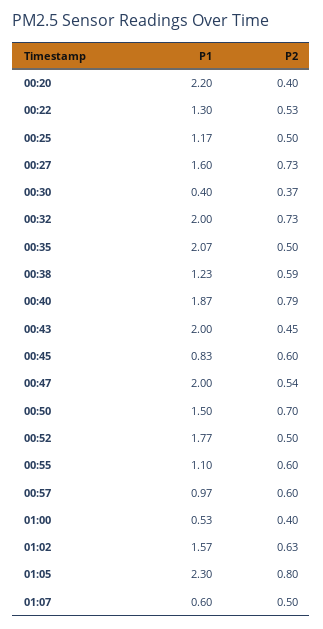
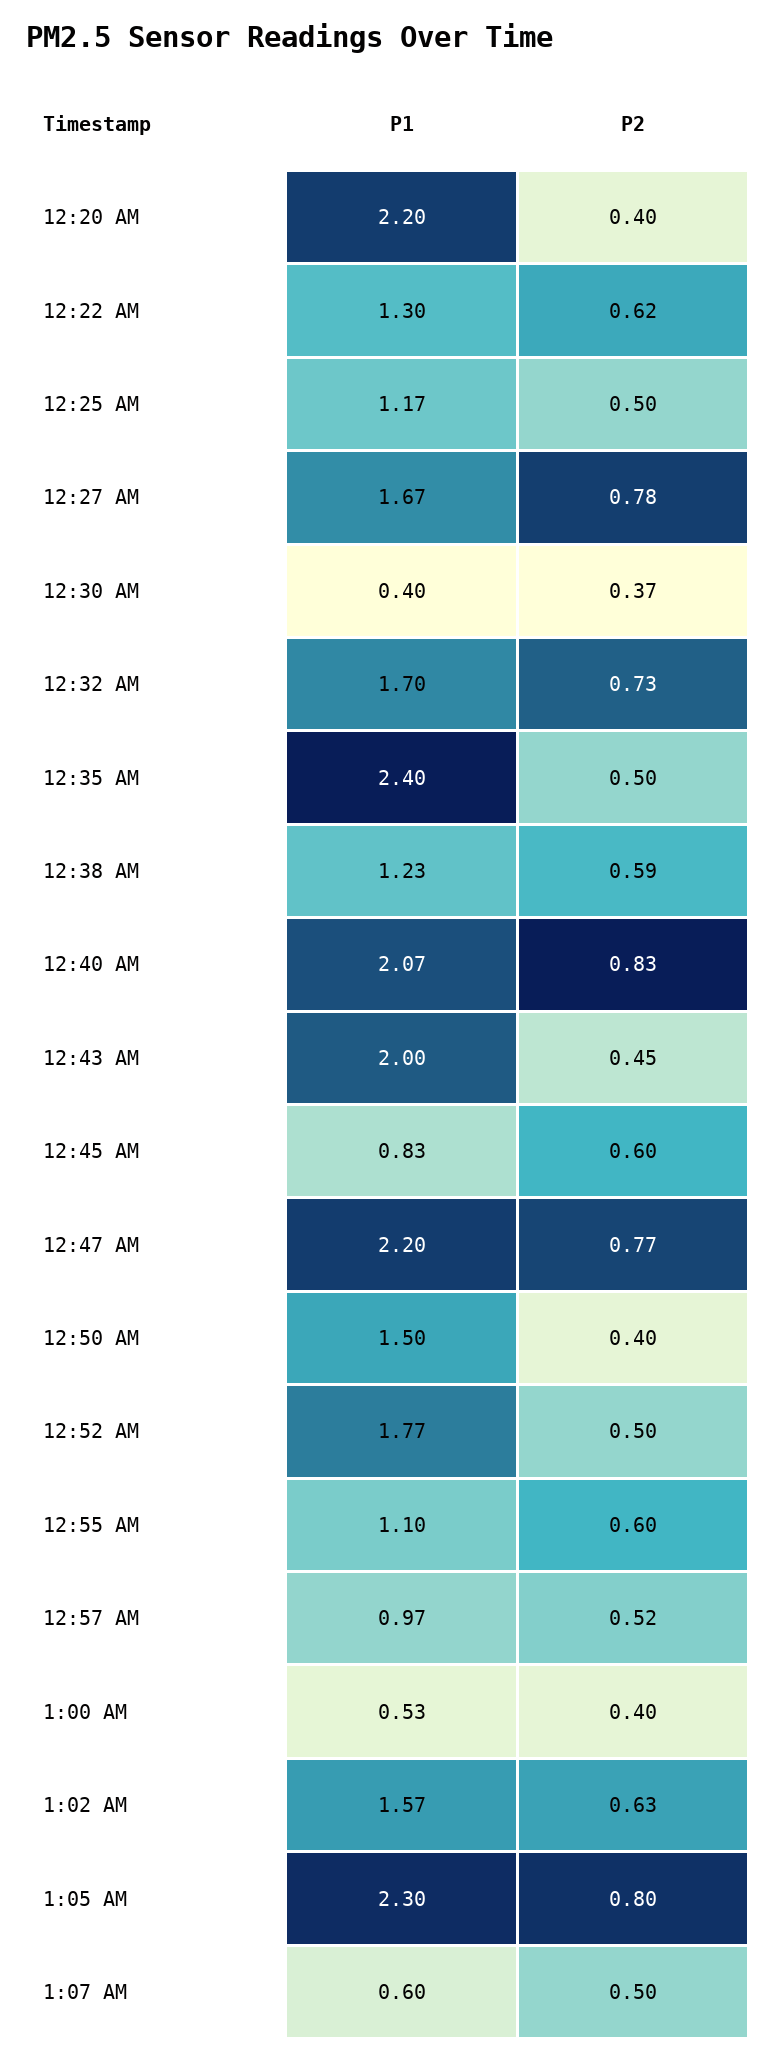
P2, 00:22: 0.53 -> 0.62
P1, 00:27: 1.6 -> 1.67
P2, 00:27: 0.73 -> 0.78
P1, 00:32: 2 -> 1.7
P1, 00:35: 2.07 -> 2.4
P1, 00:40: 1.87 -> 2.07
P2, 00:40: 0.79 -> 0.83
P1, 00:47: 2 -> 2.2
P2, 00:47: 0.54 -> 0.77
P2, 00:50: 0.7 -> 0.4
P2, 00:57: 0.6 -> 0.52

